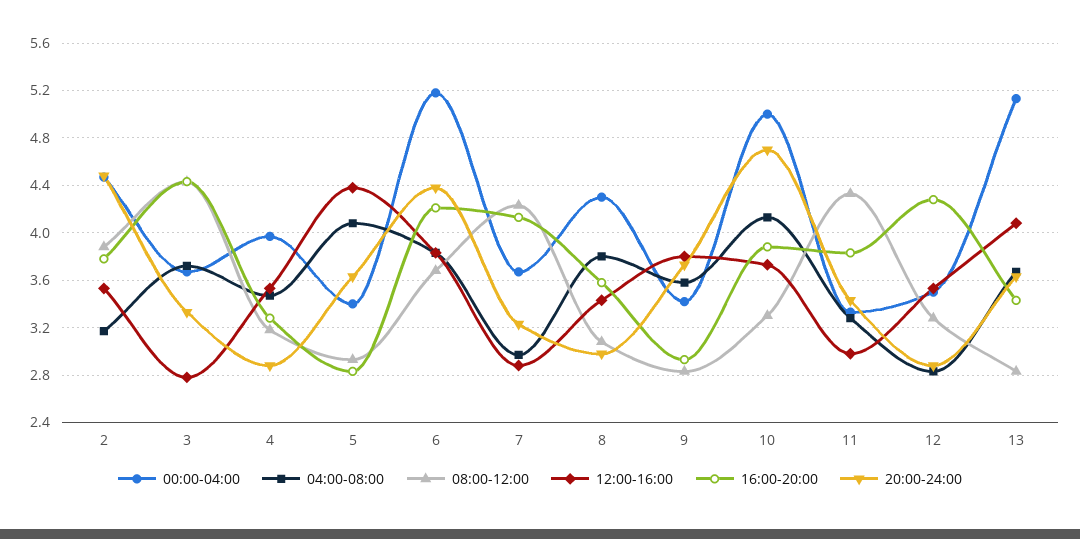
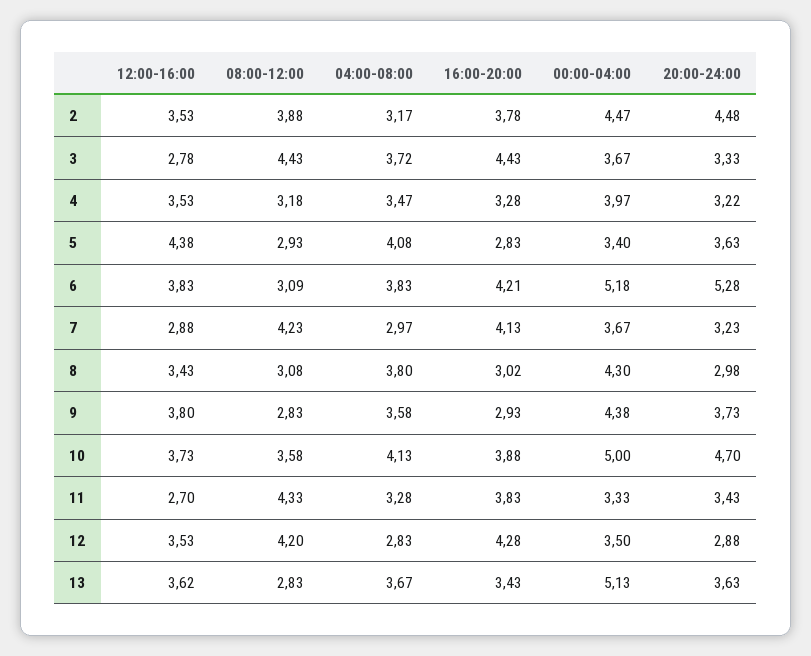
20:00-24:00, 4: 2.9 -> 3.22
08:00-12:00, 6: 3.7 -> 3.09
20:00-24:00, 6: 4.4 -> 5.28
16:00-20:00, 8: 3.6 -> 3.02
00:00-04:00, 9: 3.4 -> 4.38
08:00-12:00, 10: 3.3 -> 3.58
12:00-16:00, 11: 3 -> 2.7
08:00-12:00, 12: 3.3 -> 4.2
12:00-16:00, 13: 4.1 -> 3.62

